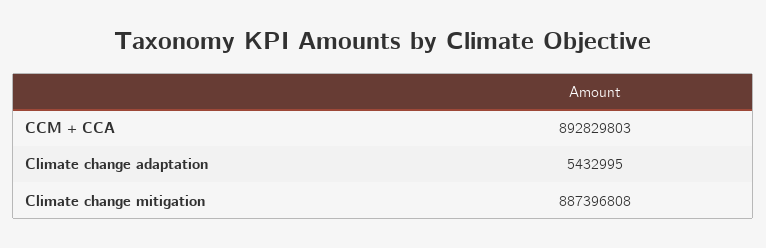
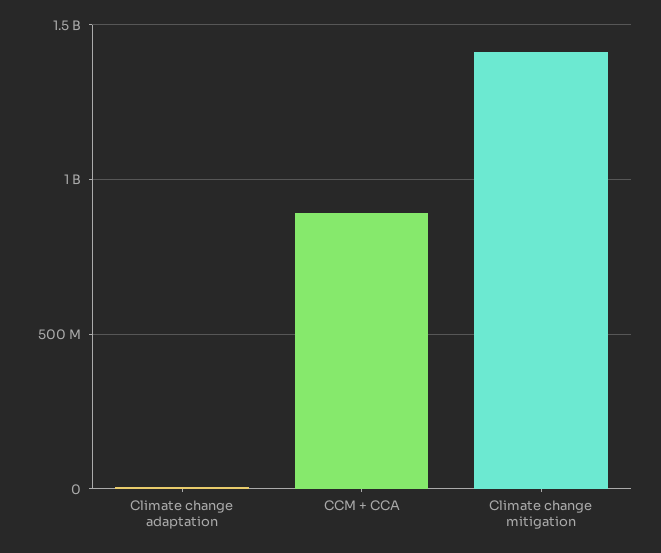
Climate change mitigation: 887396808 -> 1400000000

